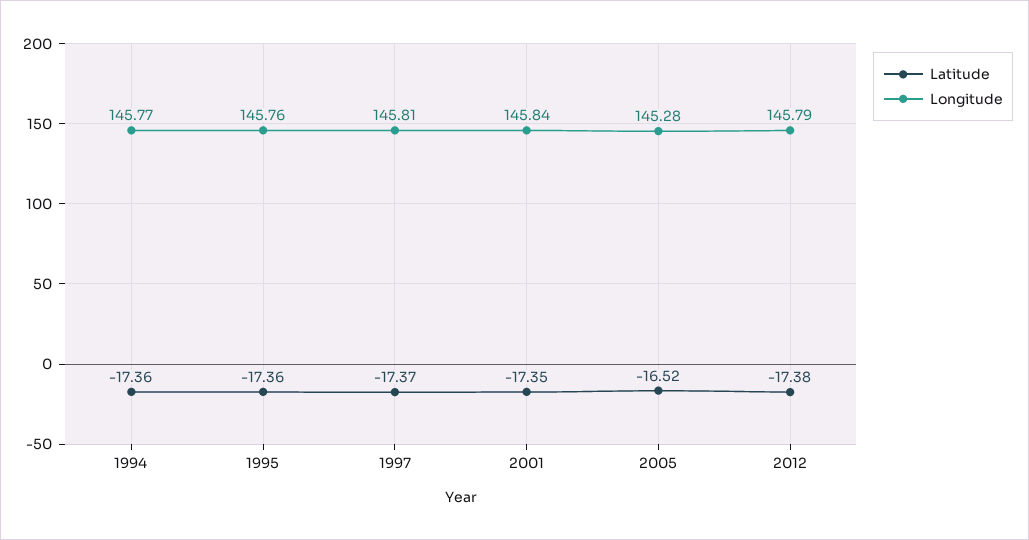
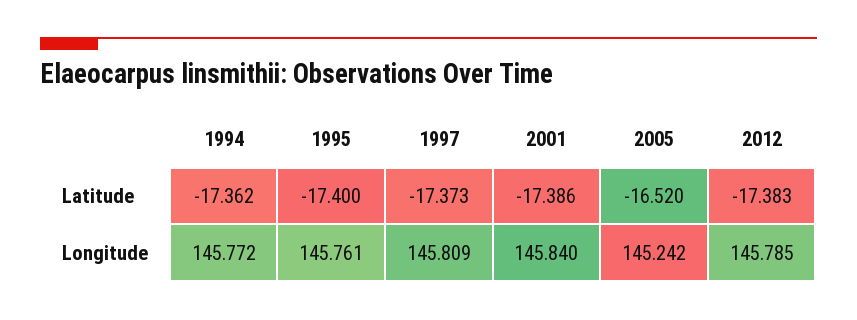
Latitude, 1995: -17.36 -> -17.4
Latitude, 2001: -17.35 -> -17.386
Longitude, 2005: 145.28 -> 145.242

